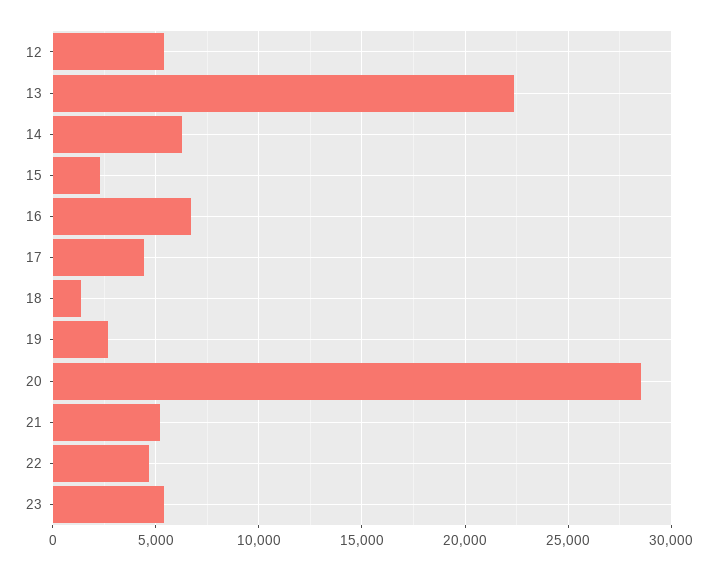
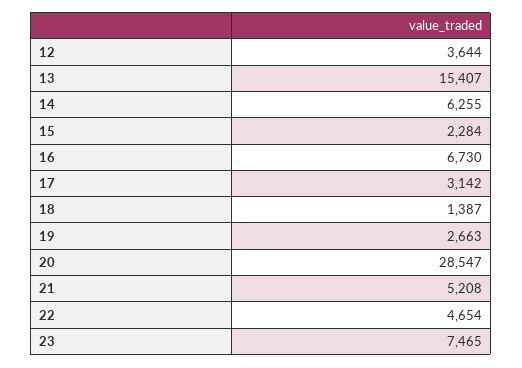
12: 5500 -> 3644
13: 22500 -> 15407
17: 4500 -> 3142
23: 5500 -> 7465

